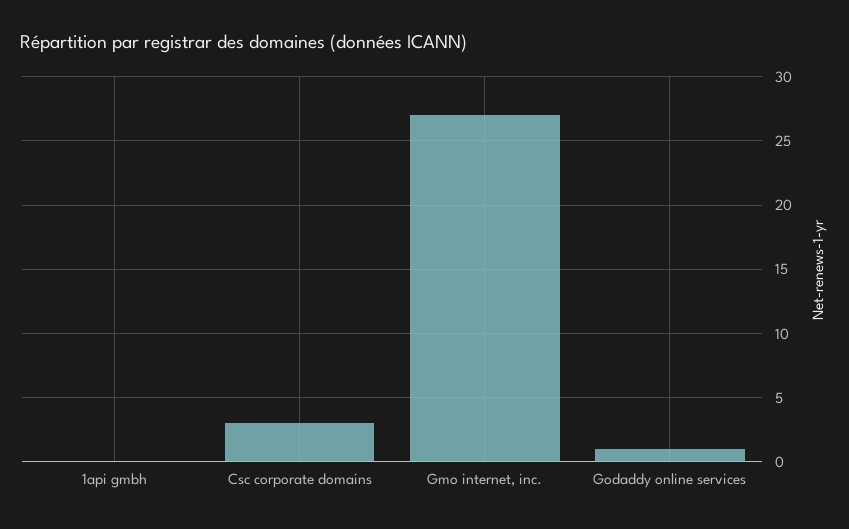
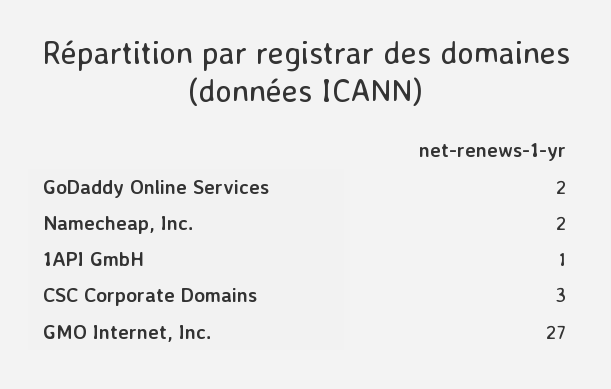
1api gmbh: 0 -> 1
Godaddy online services: 1 -> 2
Namecheap, Inc.: none -> 2

